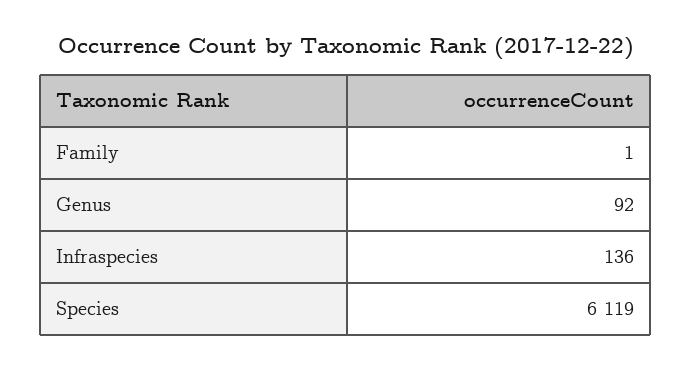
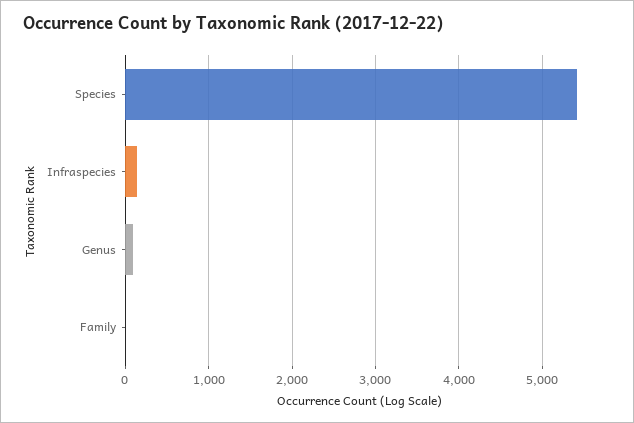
Species: 6119 -> 5400

